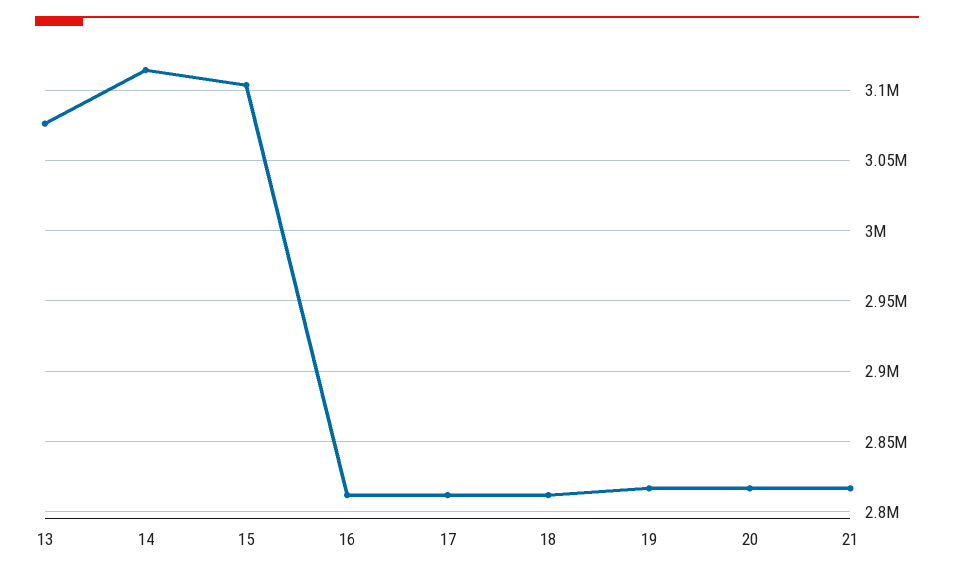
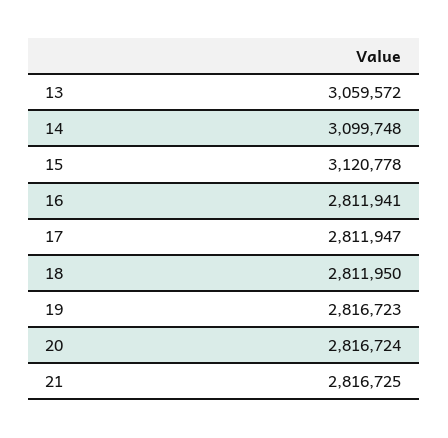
13: 3075000 -> 3059572
14: 3115000 -> 3099748
15: 3105000 -> 3120778

